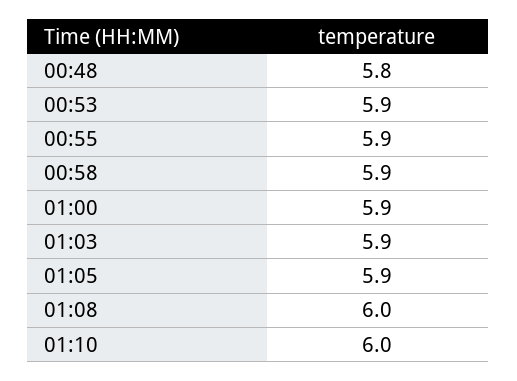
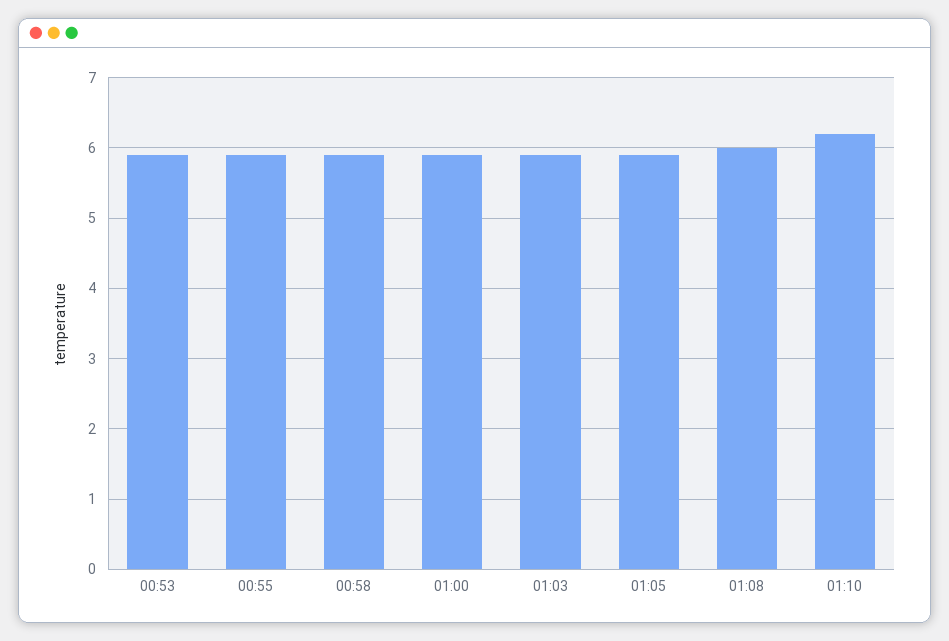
00:48: 5.8 -> none
01:10: 6 -> 6.2

